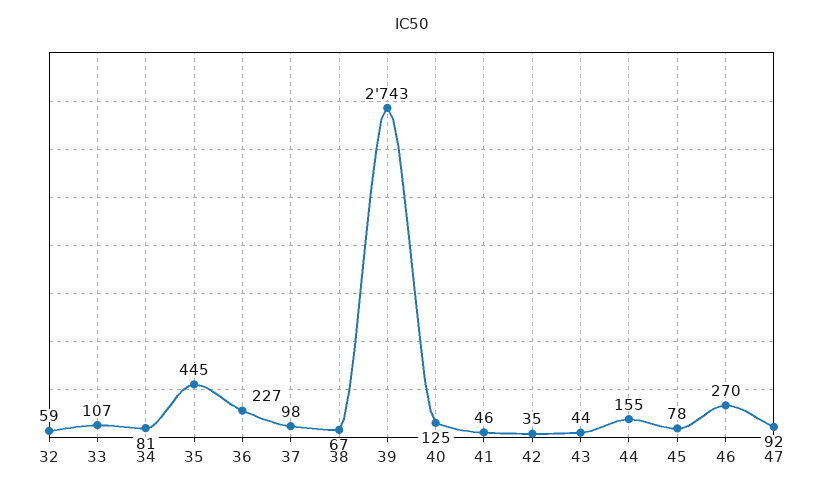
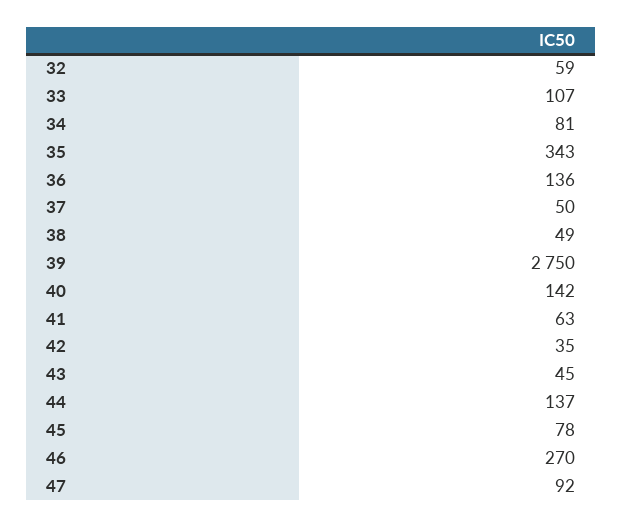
35: 445 -> 343
36: 227 -> 136
37: 98 -> 50
38: 67 -> 49
39: 2743 -> 2750
40: 125 -> 142
41: 46 -> 63
43: 44 -> 45
44: 155 -> 137

